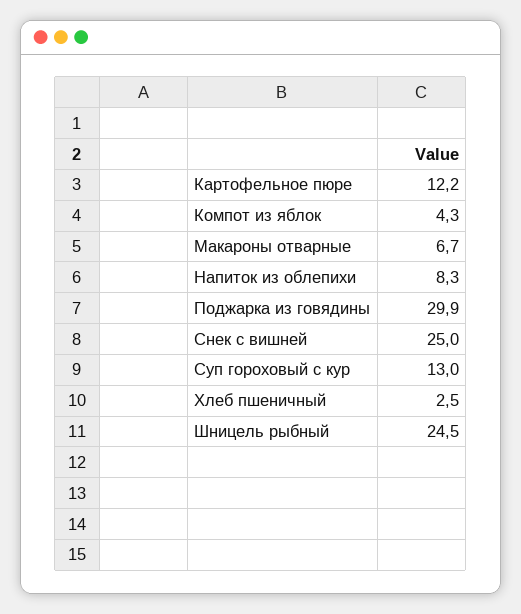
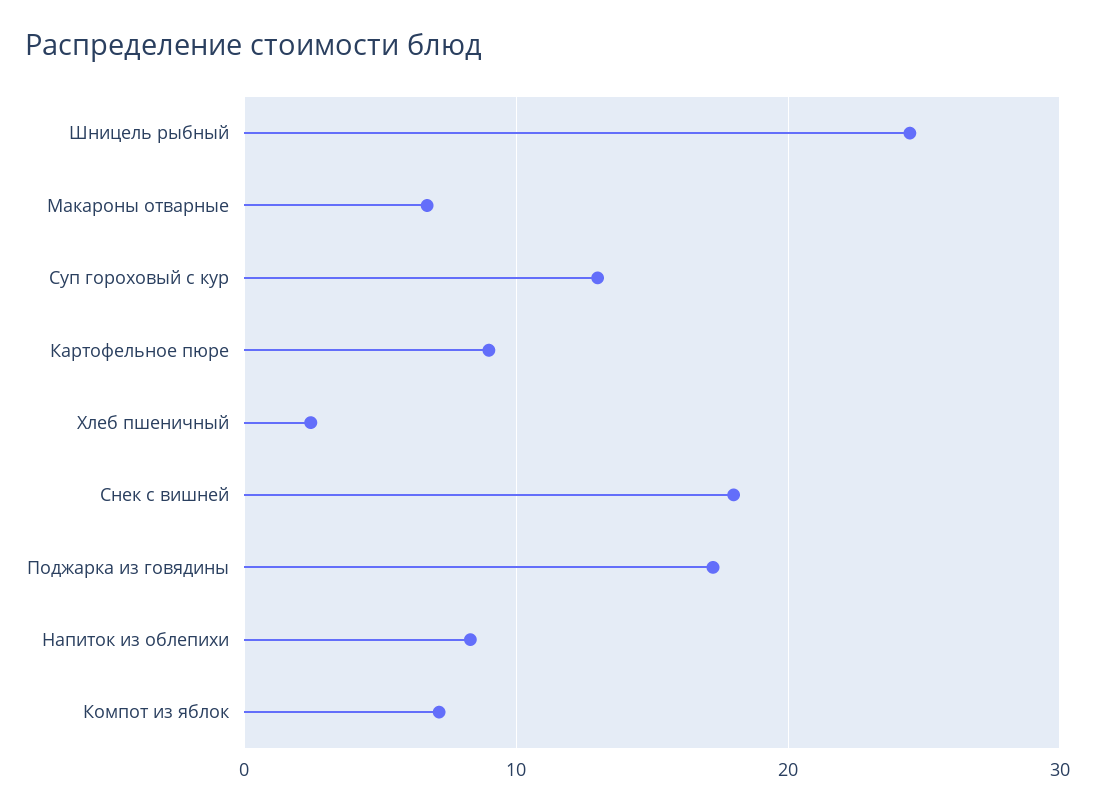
Картофельное пюре: 12.2 -> 9
Компот из яблок: 4.3 -> 7
Поджарка из говядины: 29.9 -> 17
Снек с вишней: 25 -> 18

